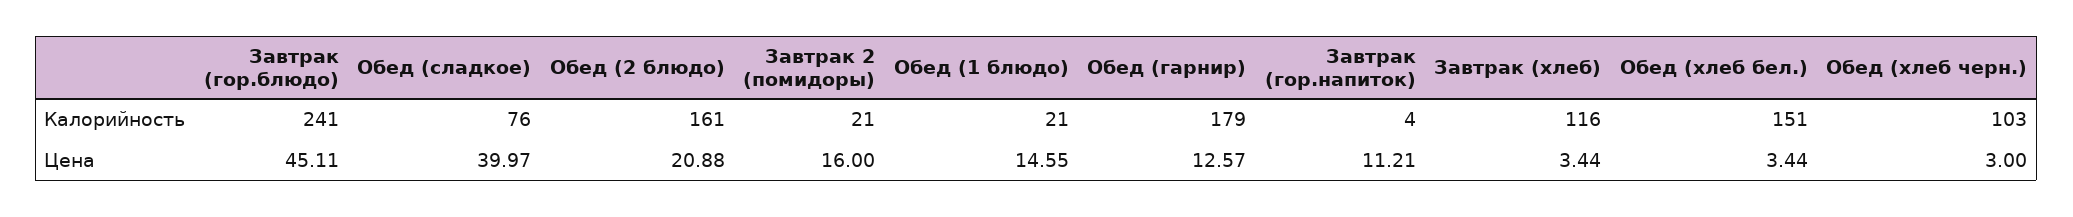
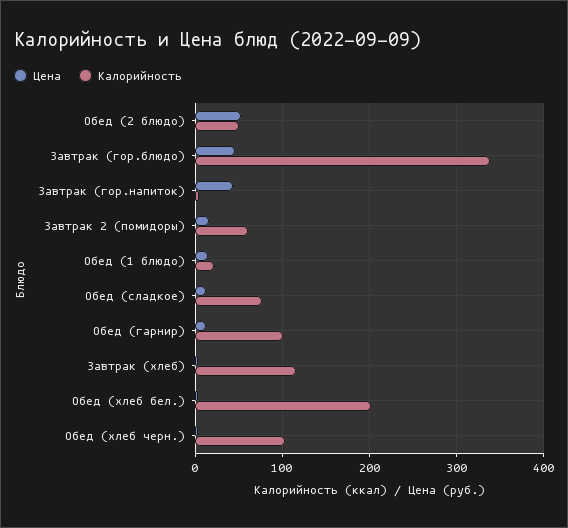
Калорийность, Завтрак (гор.блюдо): 241 -> 340
Калорийность, Обед (2 блюдо): 161 -> 50
Калорийность, Завтрак 2 (помидоры): 21 -> 60
Калорийность, Обед (гарнир): 179 -> 100
Калорийность, Обед (хлеб бел.): 151 -> 200
Цена, Обед (сладкое): 39.97 -> 10
Цена, Обед (2 блюдо): 20.88 -> 50
Цена, Завтрак (гор.напиток): 11.21 -> 40

